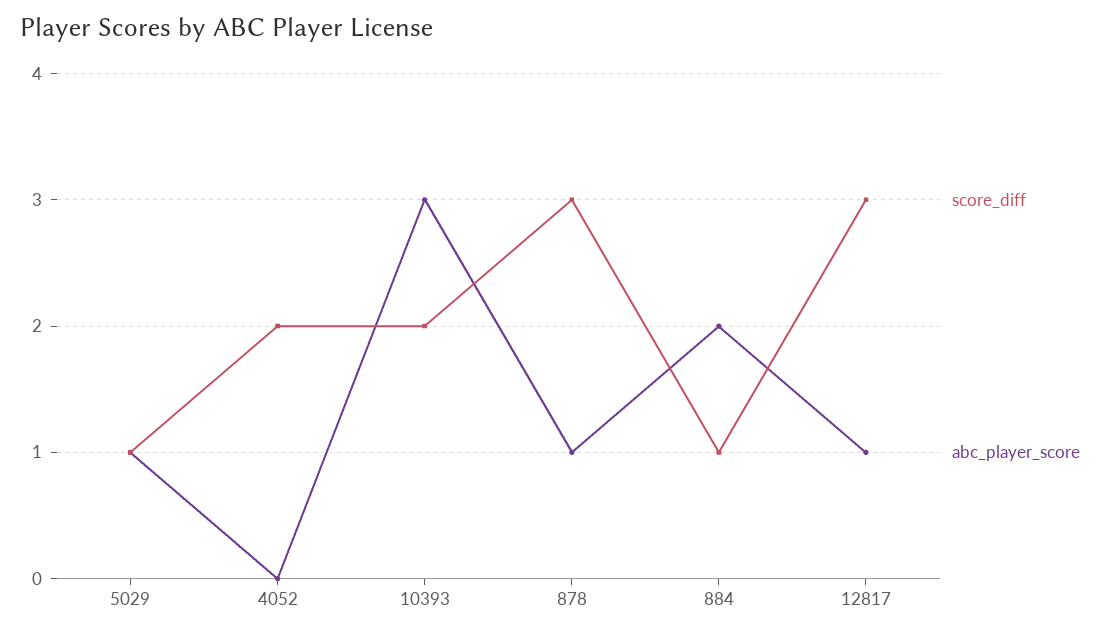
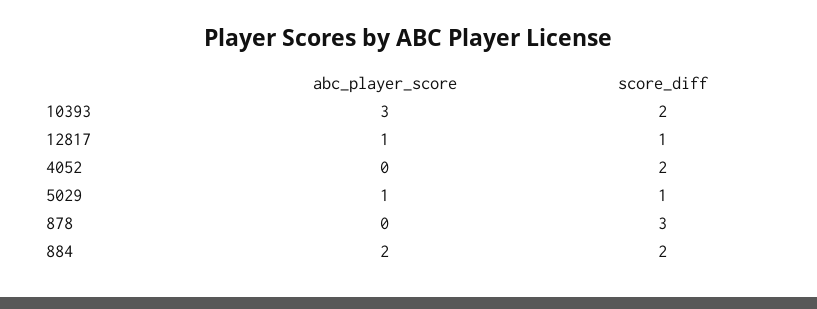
abc_player_score, 878: 1 -> 0
score_diff, 884: 1 -> 2
score_diff, 12817: 3 -> 1

